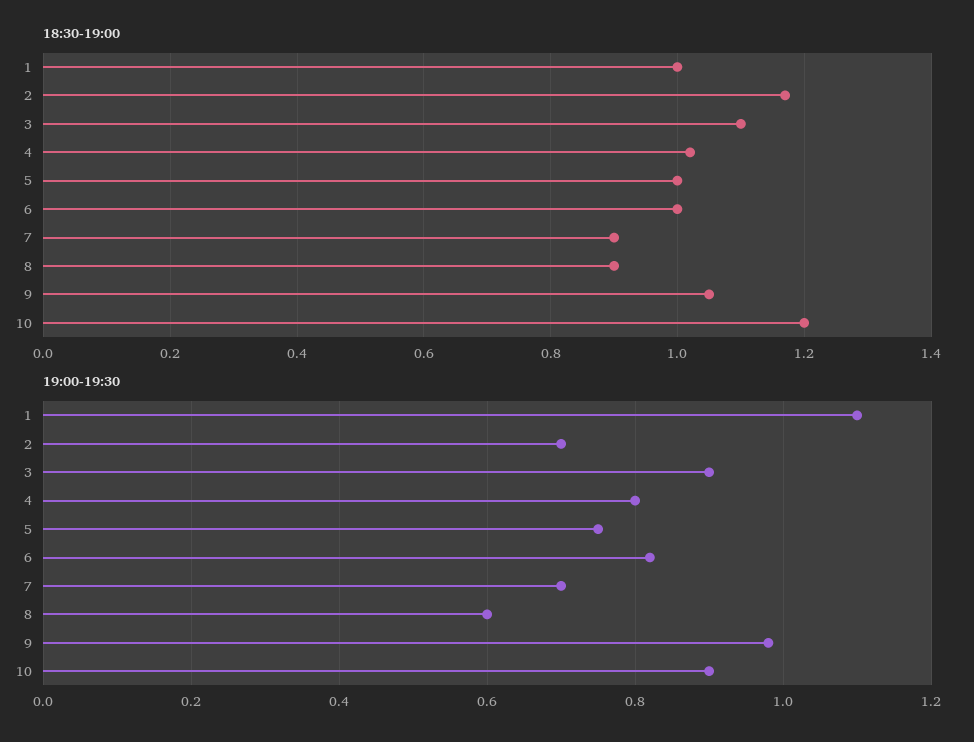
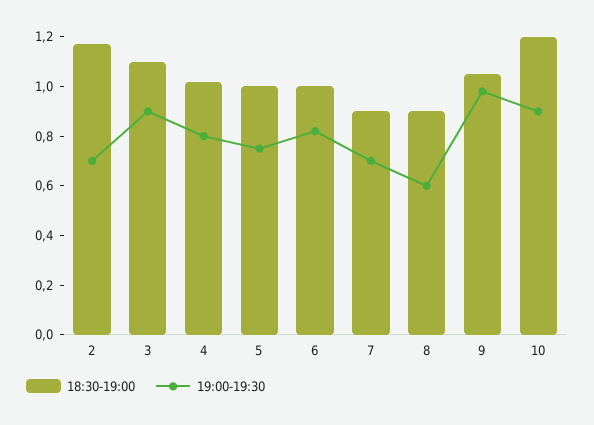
18:30-19:00, 1: 1 -> none
19:00-19:30, 1: 1.1 -> none

